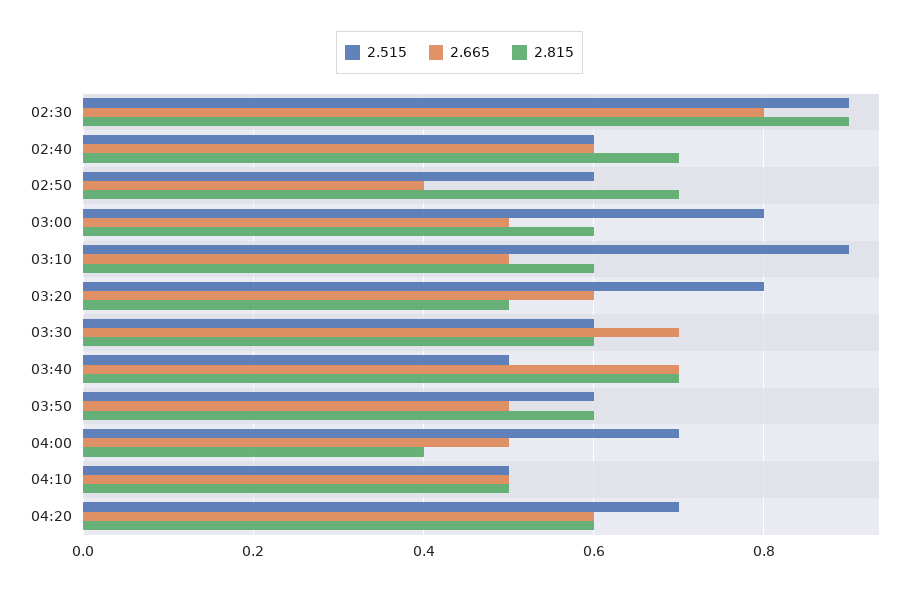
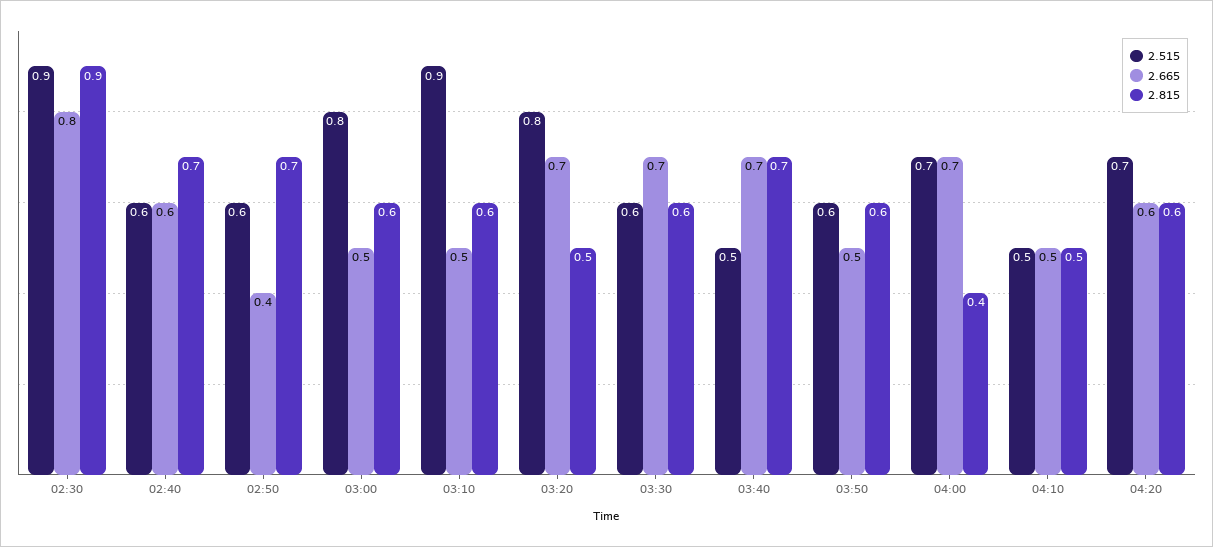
2.665, 03:20: 0.6 -> 0.7
2.665, 04:00: 0.5 -> 0.7

